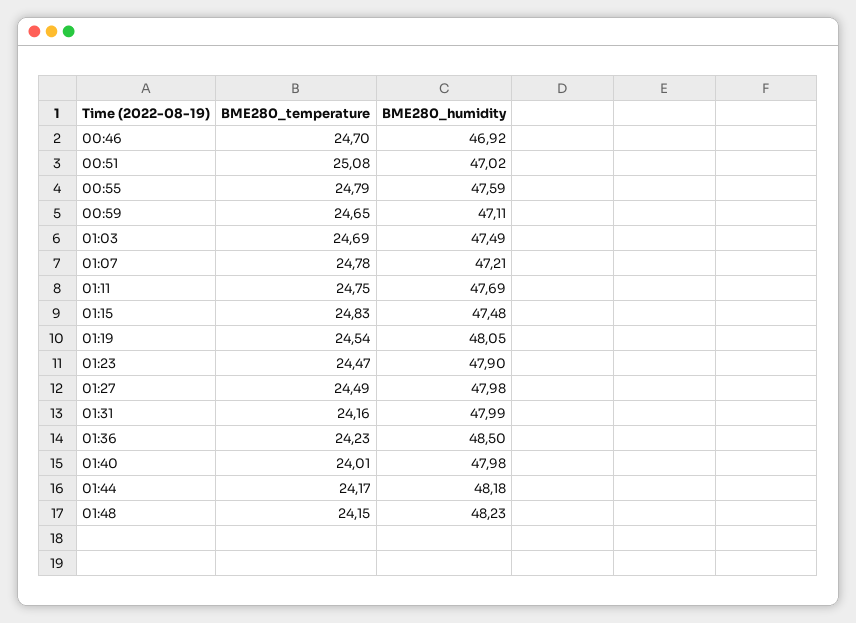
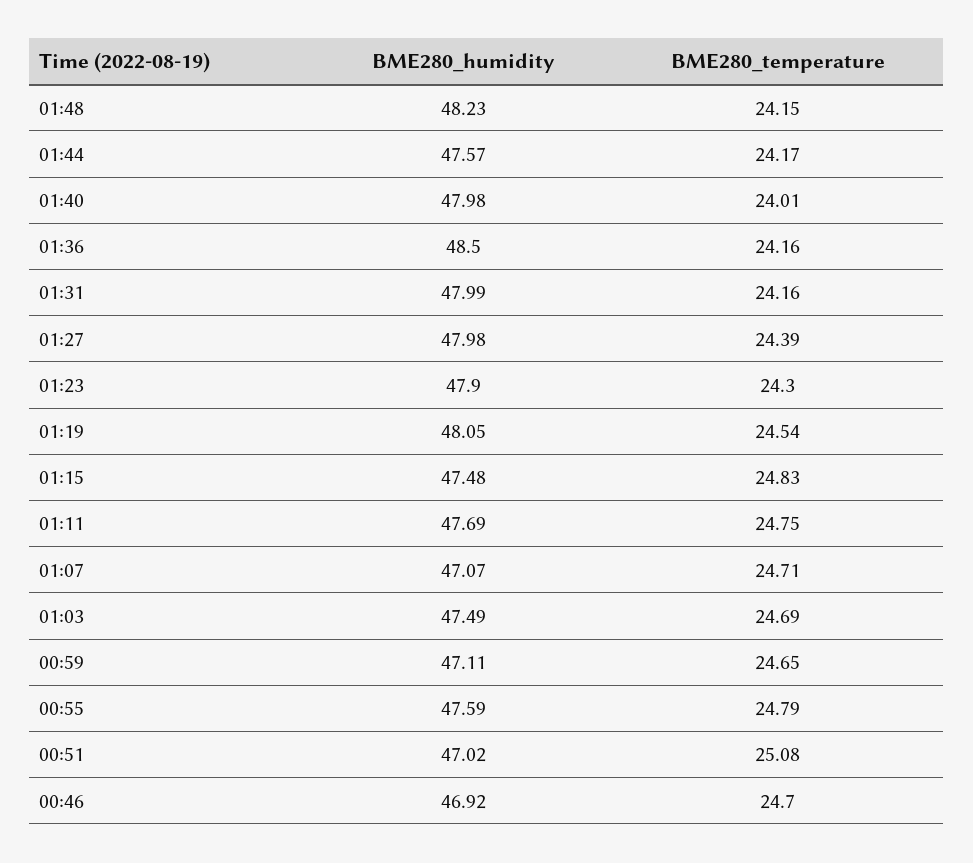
BME280_temperature, 01:07: 24.78 -> 24.71
BME280_humidity, 01:07: 47.21 -> 47.07
BME280_temperature, 01:23: 24.47 -> 24.3
BME280_temperature, 01:27: 24.49 -> 24.39
BME280_temperature, 01:36: 24.23 -> 24.16
BME280_humidity, 01:44: 48.18 -> 47.57

